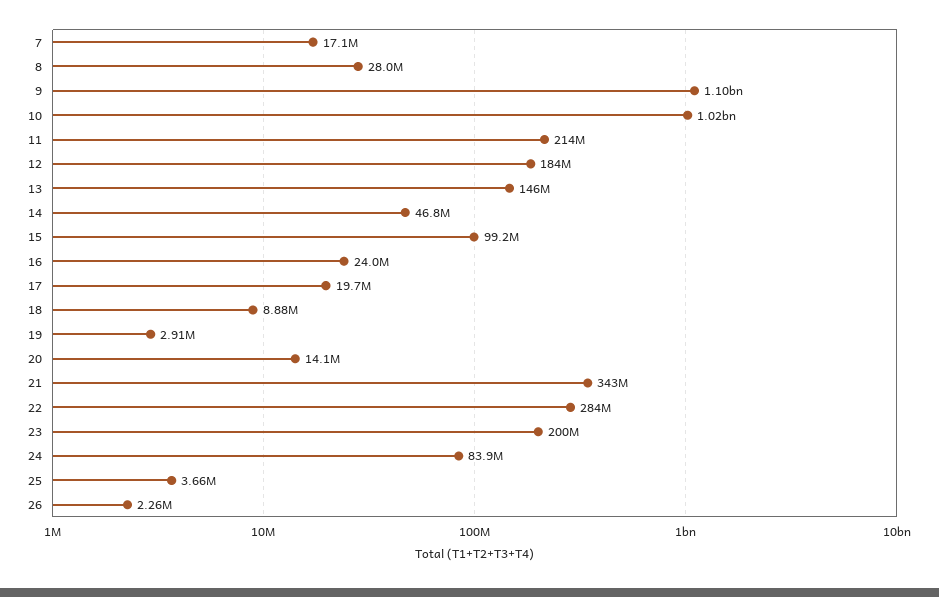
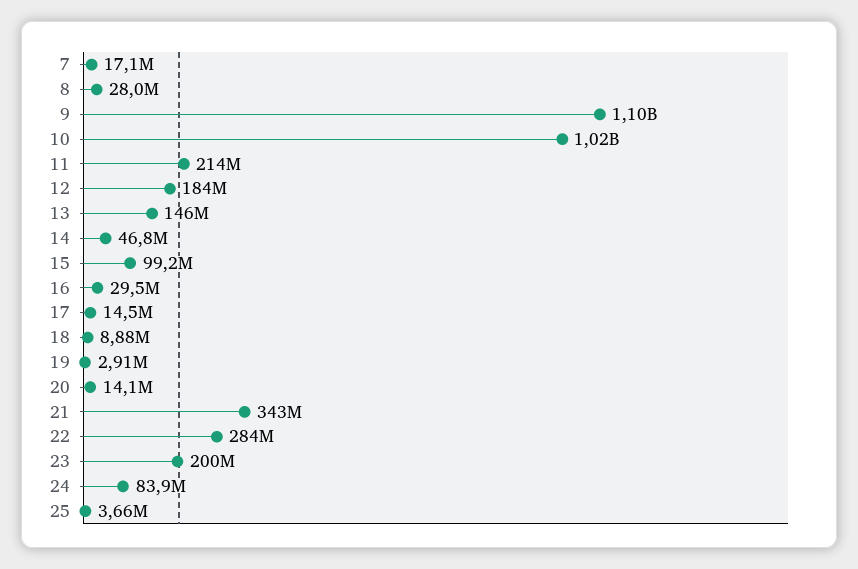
16: 24000000 -> 29500000
17: 19700000 -> 14500000
26: 2260000 -> none

